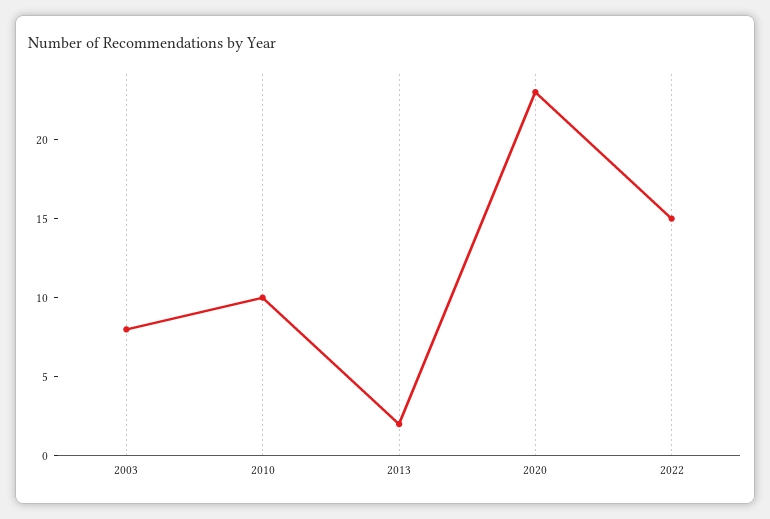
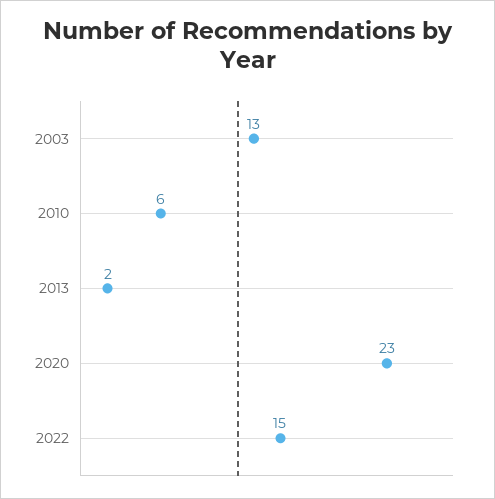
2003: 8 -> 13
2010: 10 -> 6

